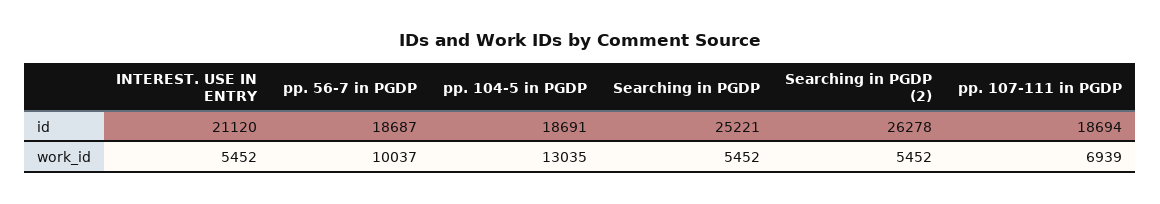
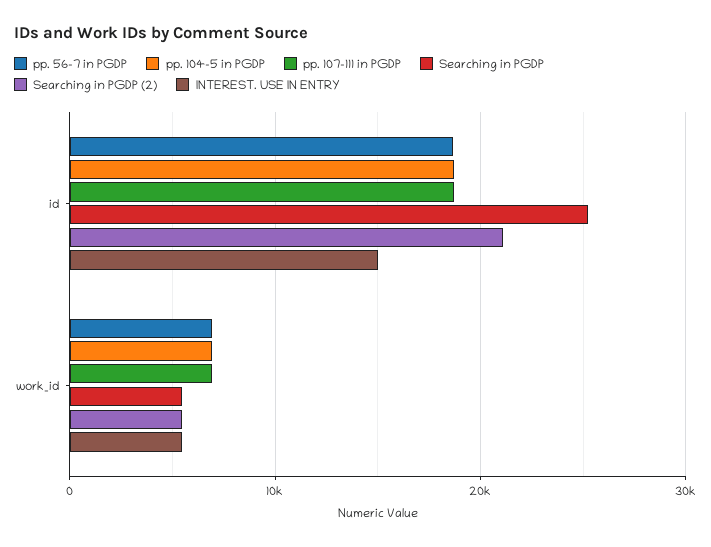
INTEREST. USE IN ENTRY, id: 21120 -> 15000
Searching in PGDP (2), id: 26278 -> 21000
pp. 56-7 in PGDP, work_id: 10037 -> 7000
pp. 104-5 in PGDP, work_id: 13035 -> 7000

